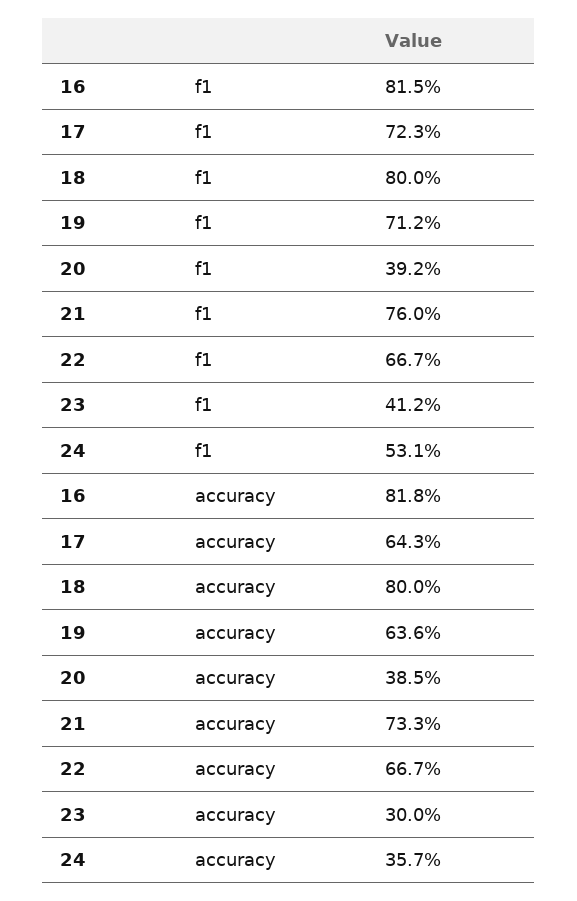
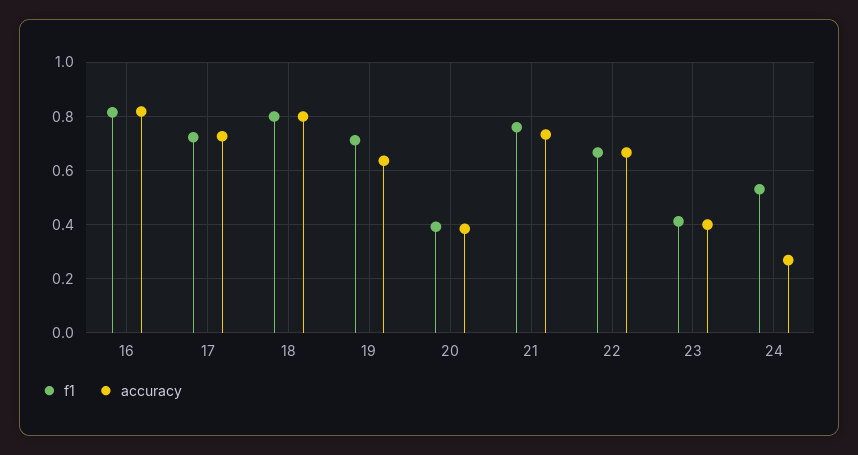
accuracy, 17: 0.643 -> 0.725
accuracy, 23: 0.3 -> 0.4
accuracy, 24: 0.357 -> 0.275

